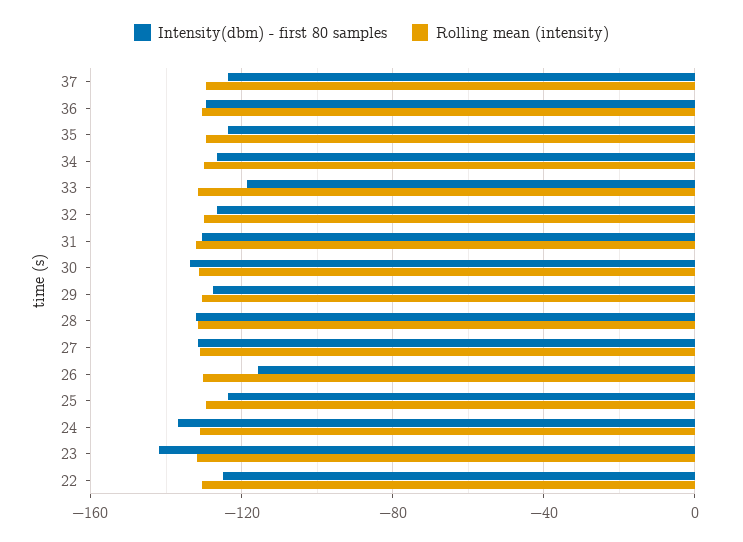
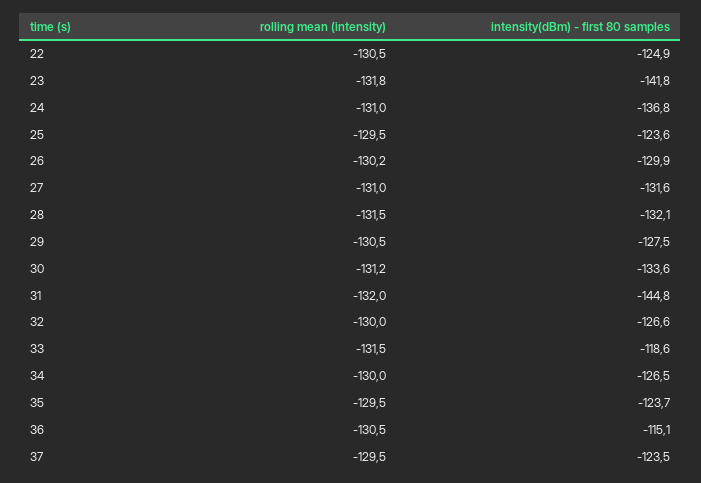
Intensity(dbm) - first 80 samples, 36: -130 -> -115.1
Intensity(dbm) - first 80 samples, 31: -130 -> -144.8
Intensity(dbm) - first 80 samples, 26: -115 -> -129.9

